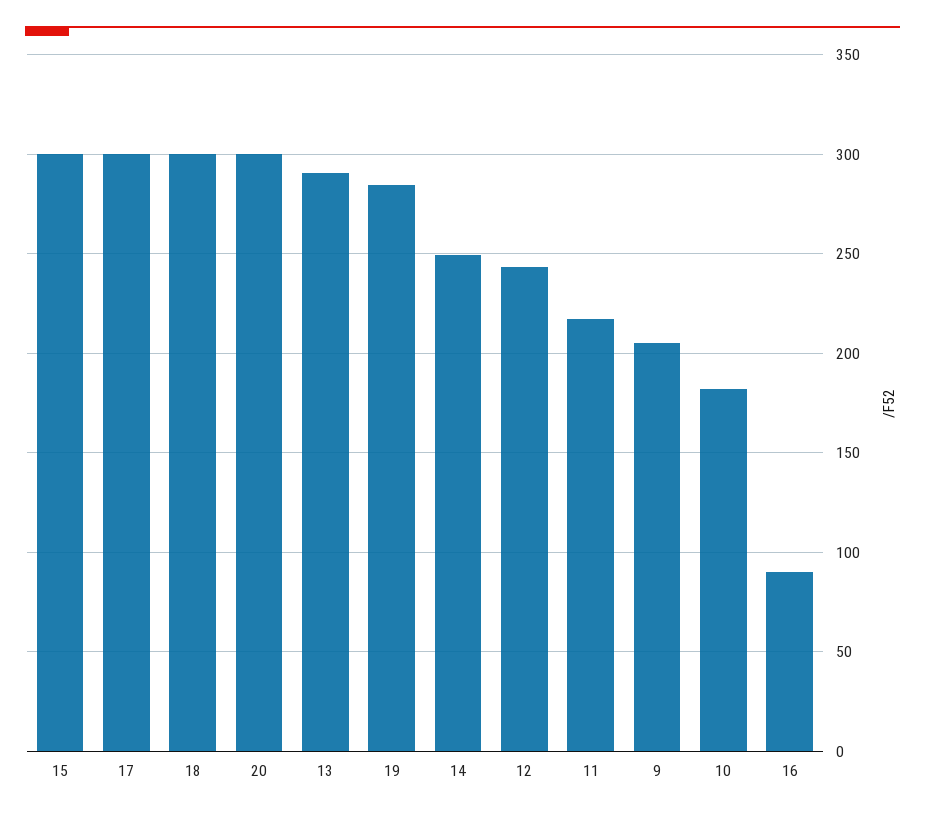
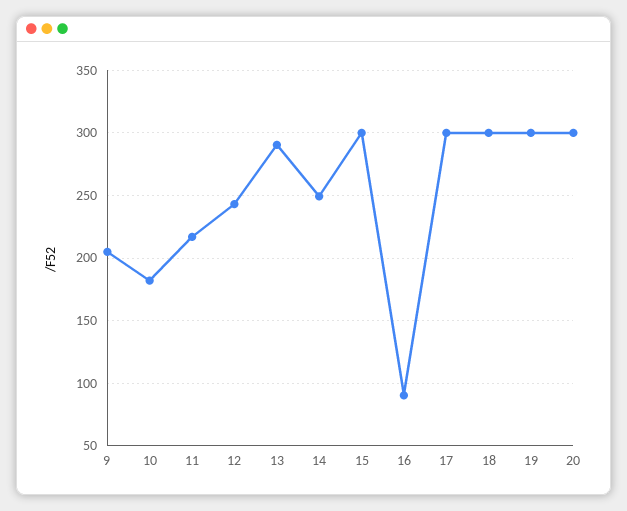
19: 285 -> 300

